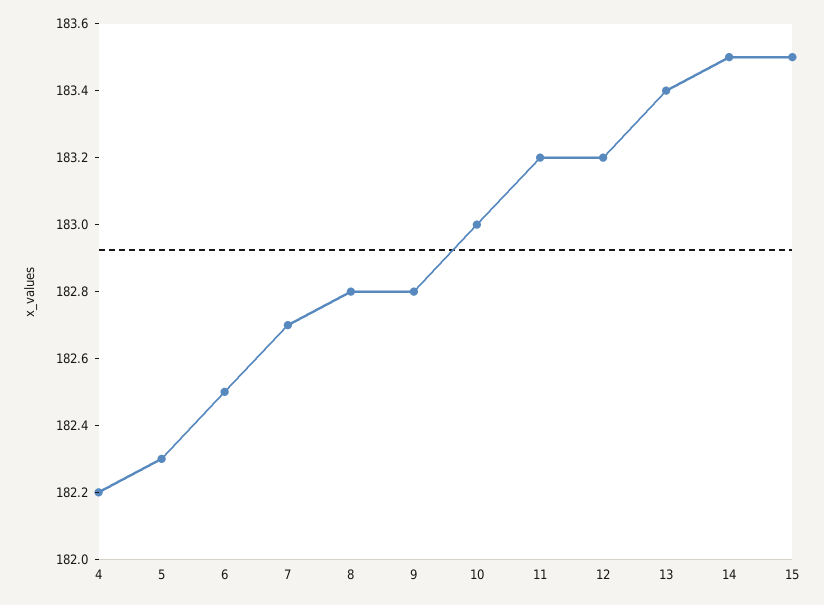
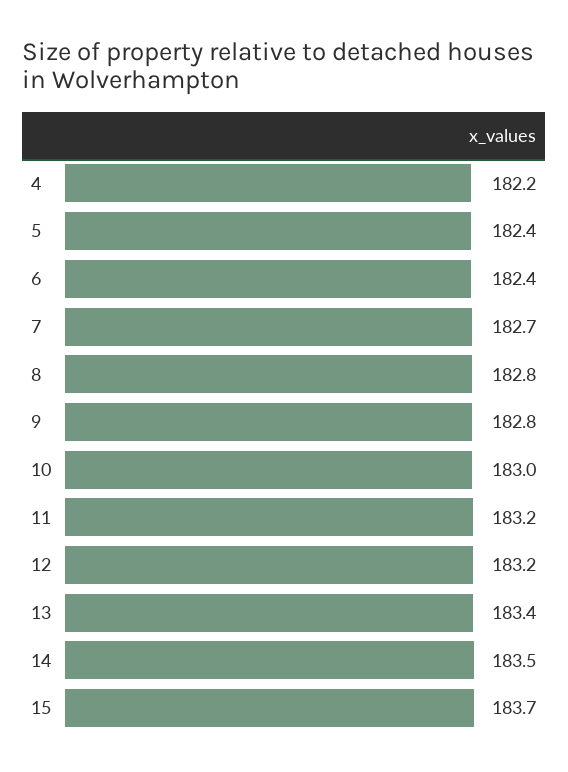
5: 182.3 -> 182.4
6: 182.5 -> 182.4
15: 183.5 -> 183.7

